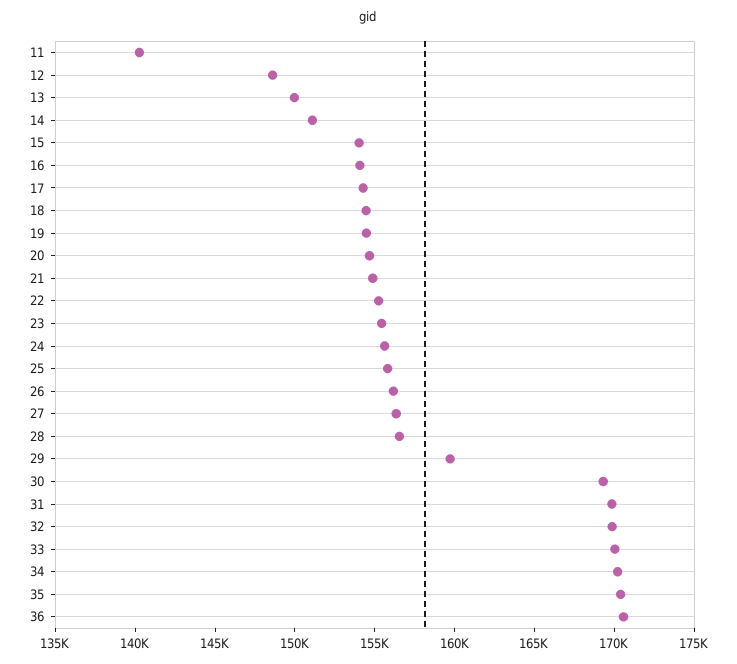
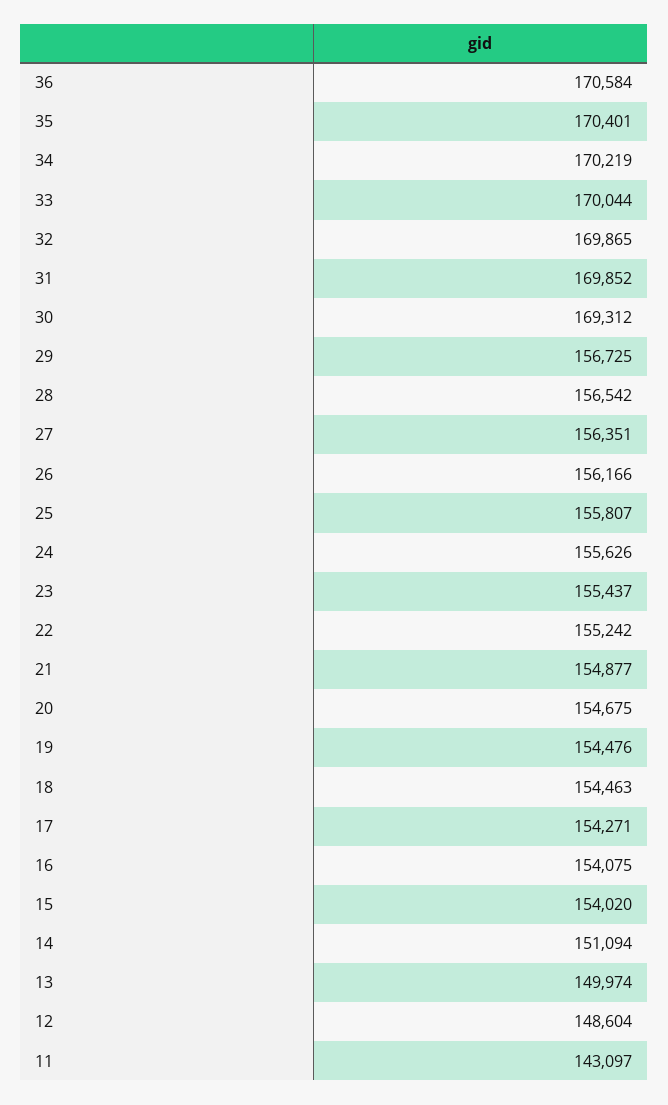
11: 140000 -> 143097
29: 160000 -> 156725

